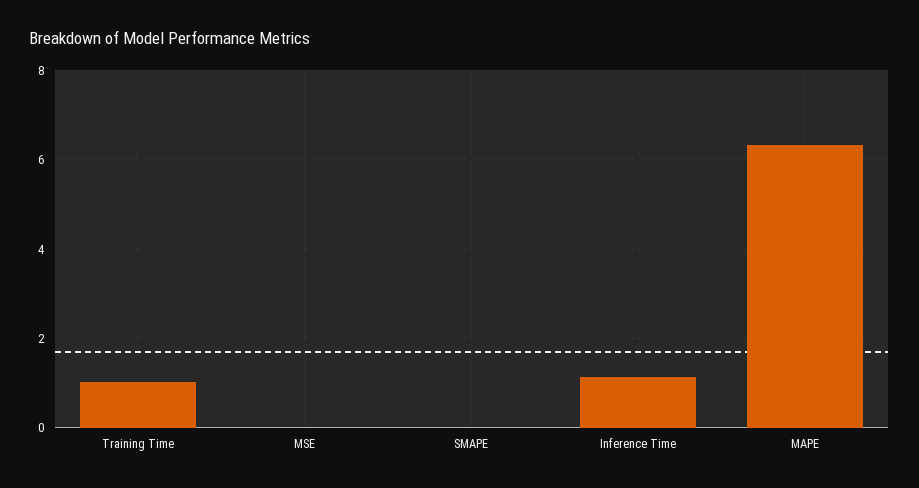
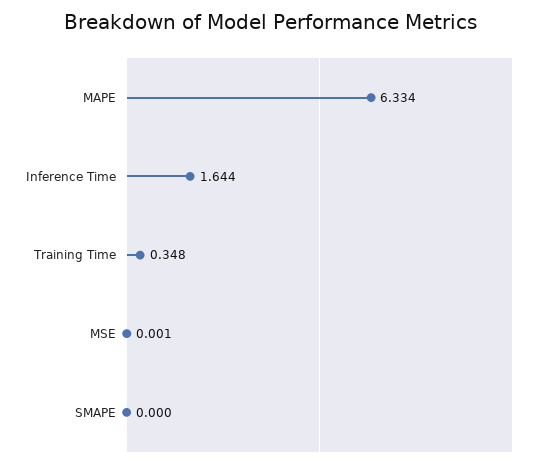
Training Time: 1 -> 0.348
Inference Time: 1.2 -> 1.644

